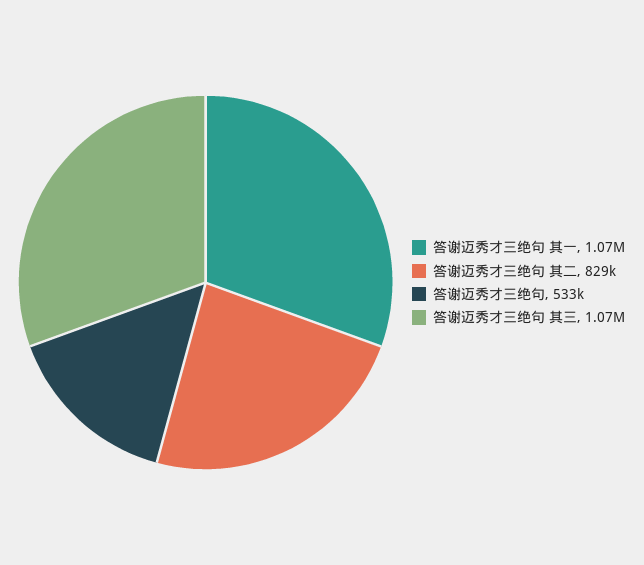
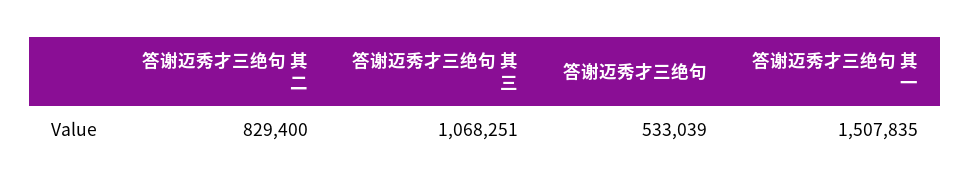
答谢迈秀才三绝句 其一: 1070000 -> 1507835

